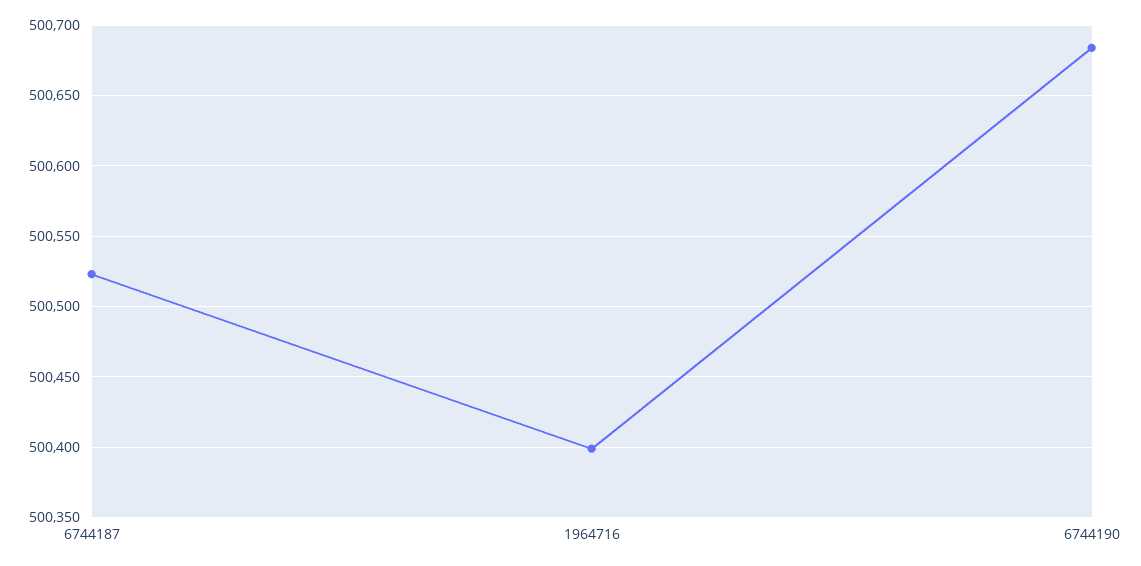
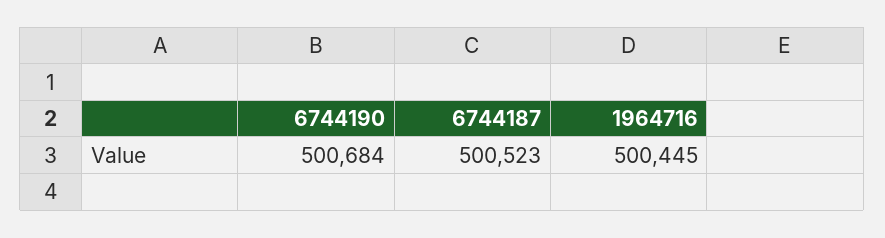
1964716: 500400 -> 500445

